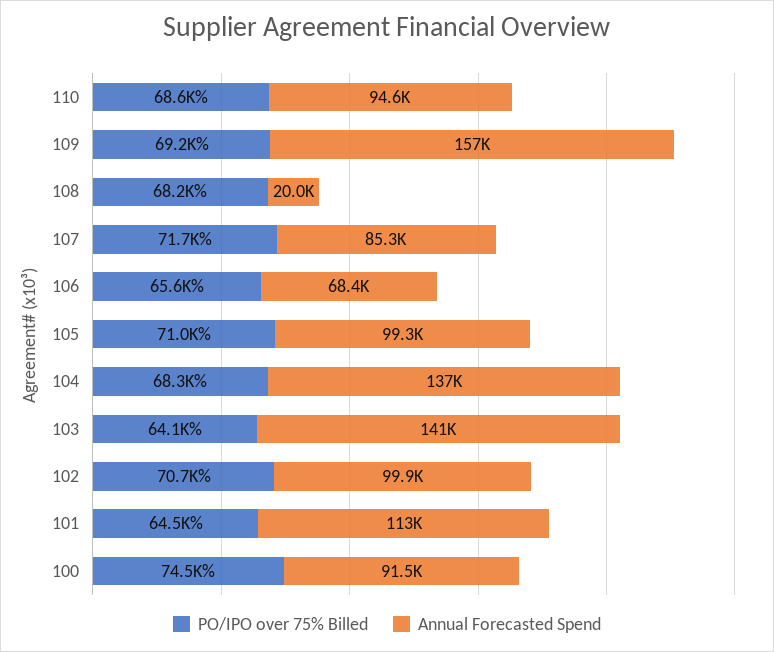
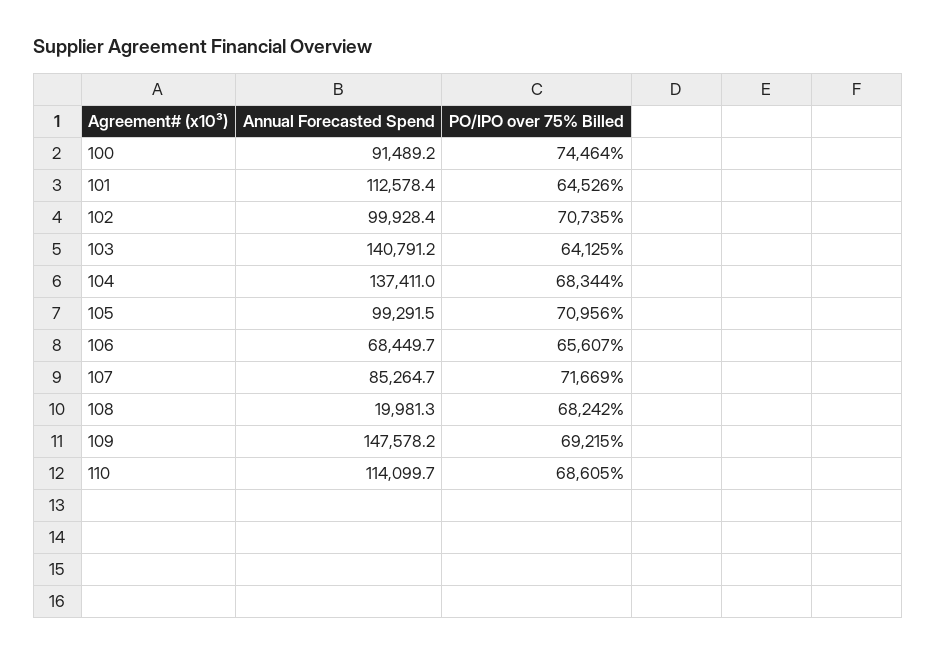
Annual Forecasted Spend, 110: 94600 -> 114099.7
Annual Forecasted Spend, 109: 157000 -> 147578.2

